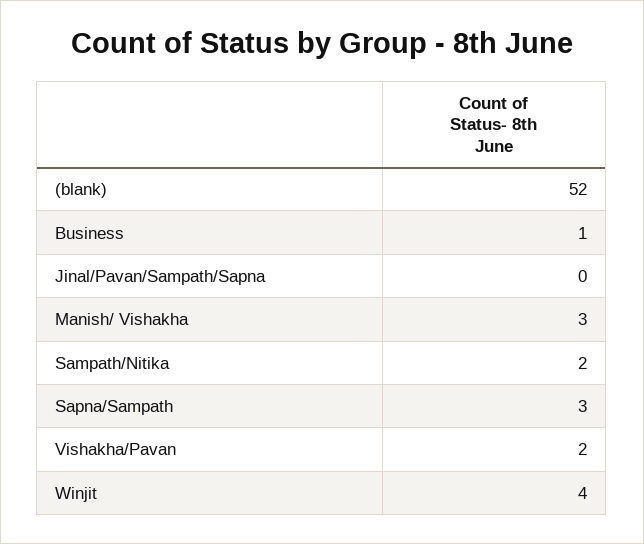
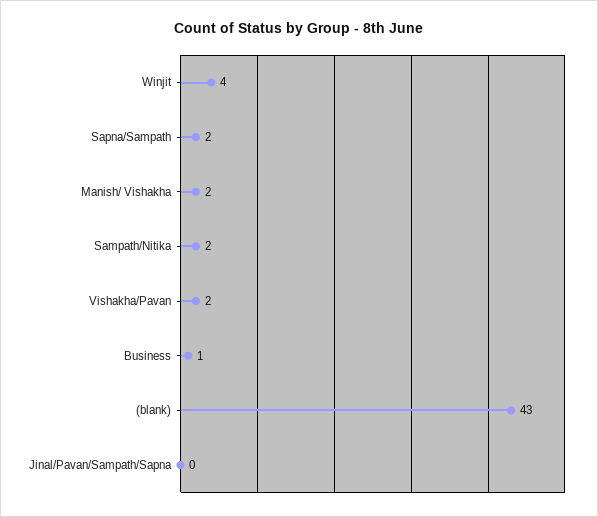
(blank): 52 -> 43
Manish/ Vishakha: 3 -> 2
Sapna/Sampath: 3 -> 2

